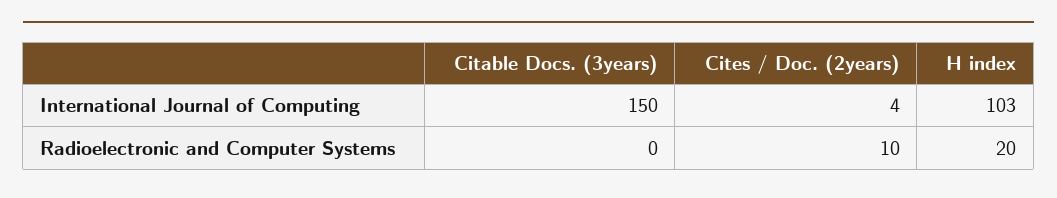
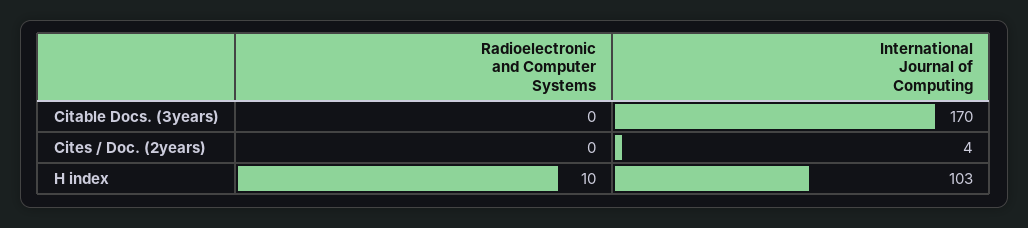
Citable Docs. (3years), International Journal of Computing: 150 -> 170
Cites / Doc. (2years), Radioelectronic and Computer Systems: 10 -> 0
H index, Radioelectronic and Computer Systems: 20 -> 10

